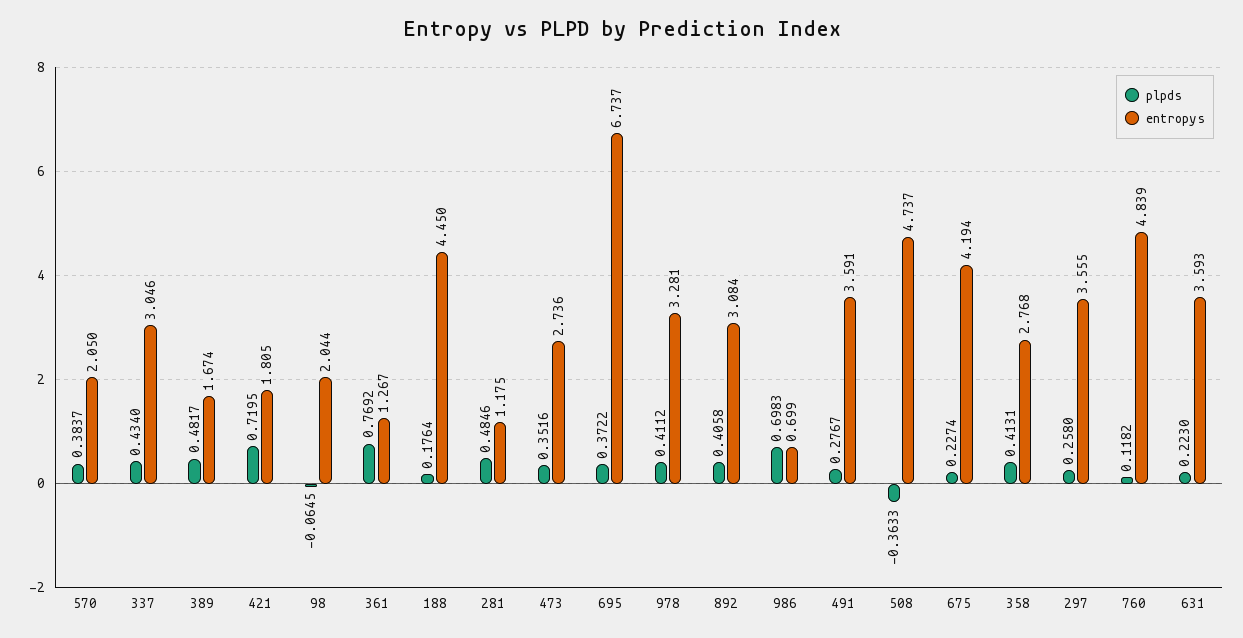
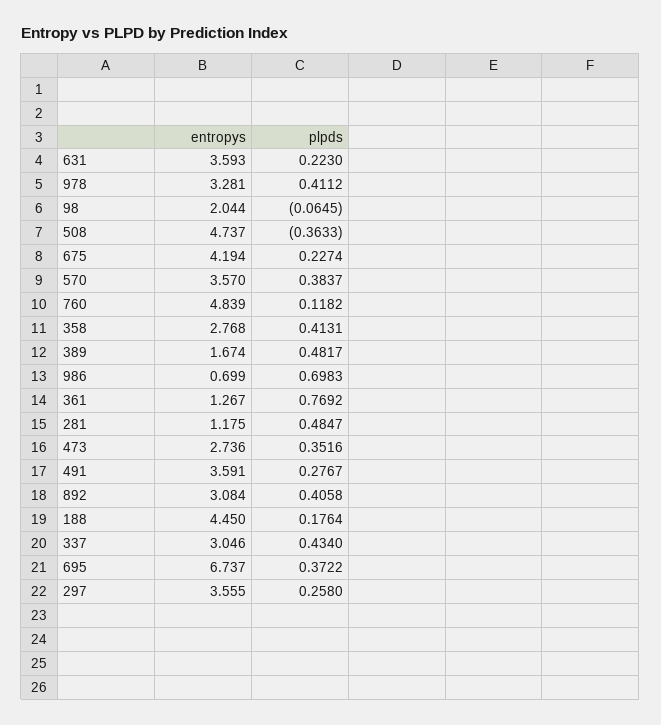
entropys, 570: 2.05 -> 3.57
plpds, 421: 0.7195 -> none
entropys, 421: 1.805 -> none
plpds, 281: 0.4846 -> 0.4847

